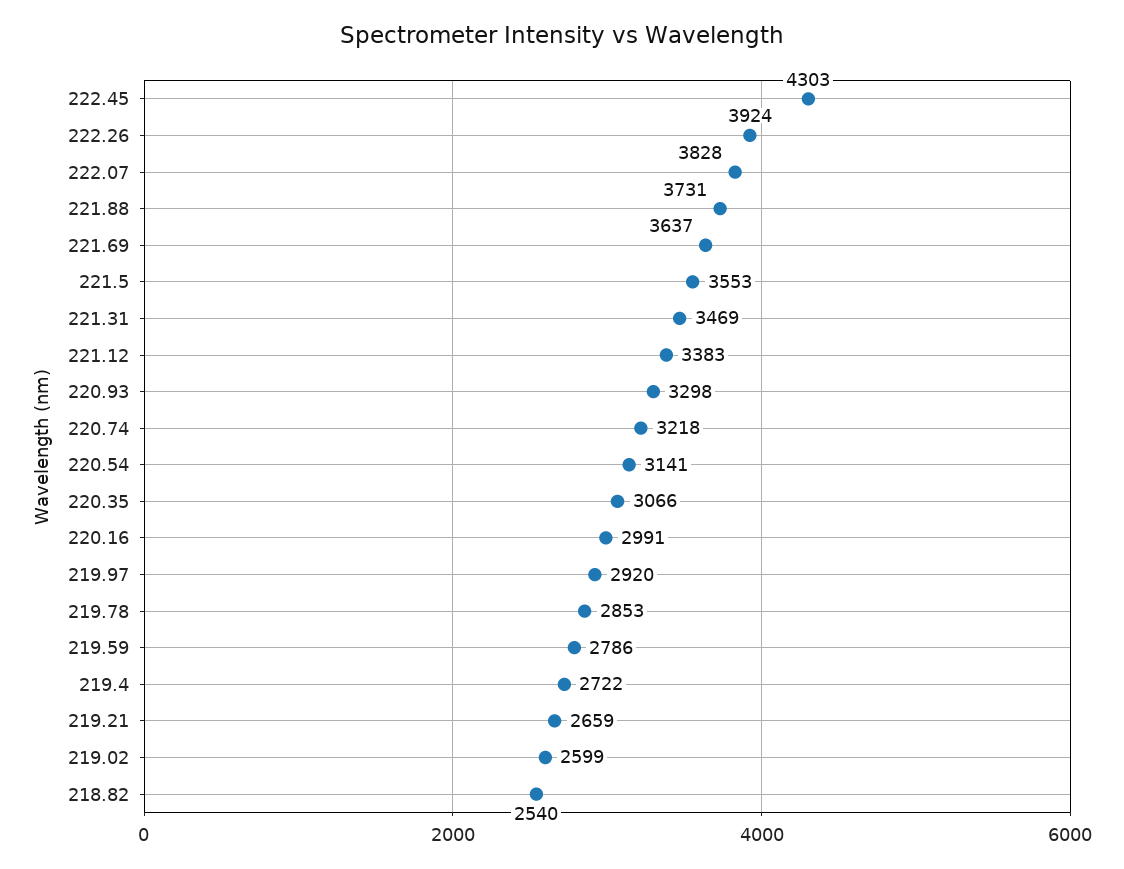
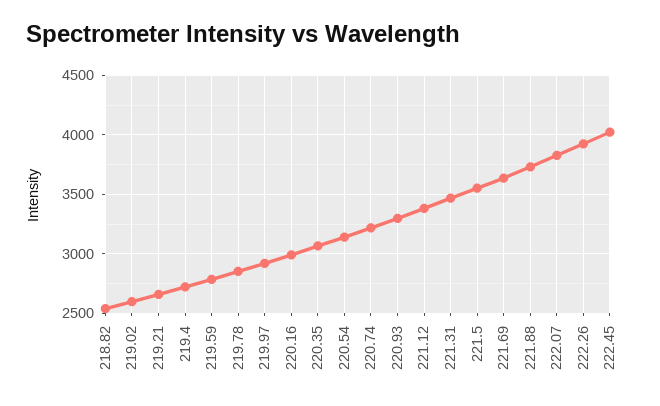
222.45: 4303 -> 4000

